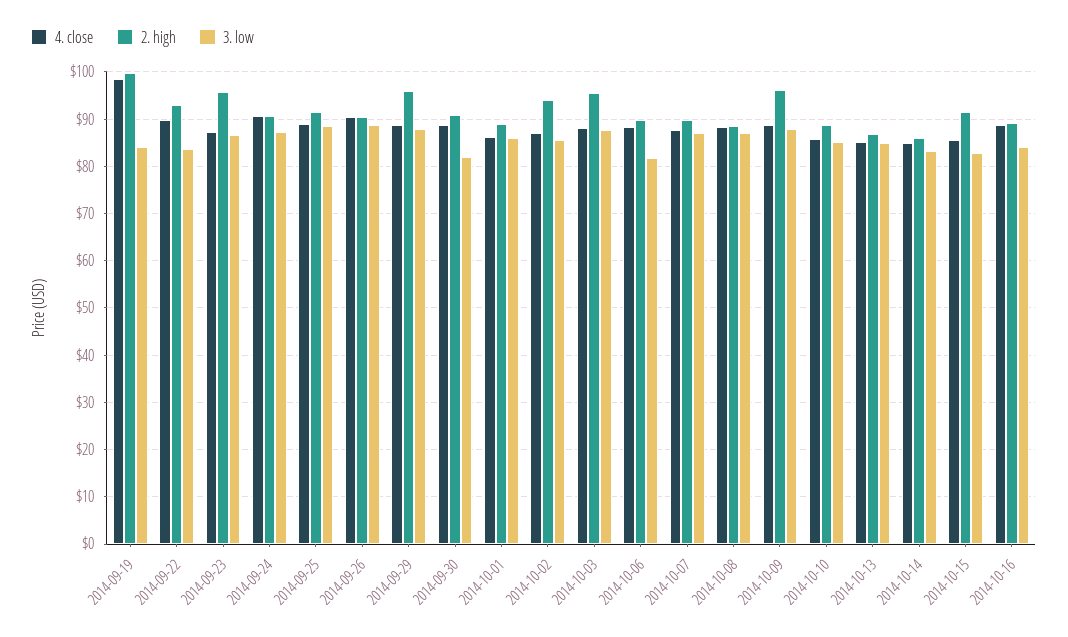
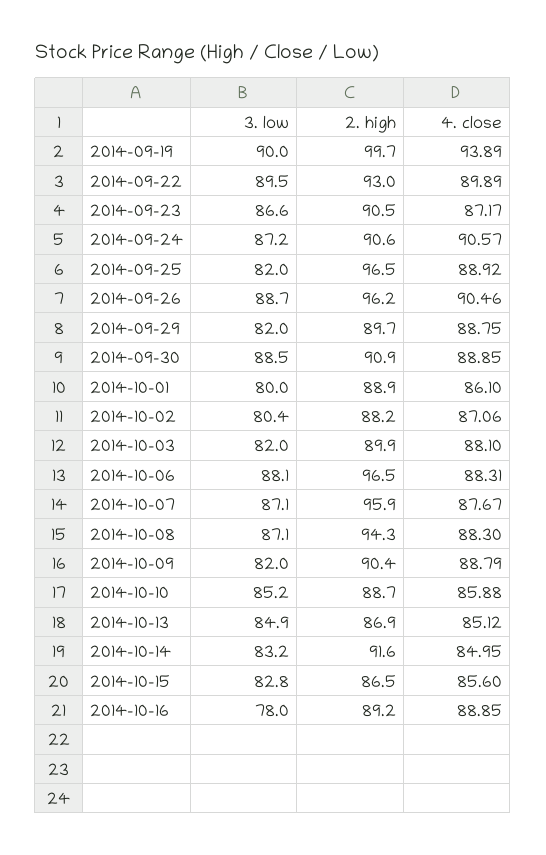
4. close, 2014-09-19: 98 -> 93.89
3. low, 2014-09-19: 84 -> 90
3. low, 2014-09-22: 84 -> 89.5
2. high, 2014-09-23: 96 -> 90.5
2. high, 2014-09-25: 92 -> 96.5
3. low, 2014-09-25: 88 -> 82
2. high, 2014-09-26: 90 -> 96.2
2. high, 2014-09-29: 96 -> 89.7
3. low, 2014-09-29: 88 -> 82
3. low, 2014-09-30: 82 -> 88.5
3. low, 2014-10-01: 86 -> 80
2. high, 2014-10-02: 94 -> 88.2
3. low, 2014-10-02: 86 -> 80.4
2. high, 2014-10-03: 96 -> 89.9
3. low, 2014-10-03: 88 -> 82
2. high, 2014-10-06: 90 -> 96.5
3. low, 2014-10-06: 82 -> 88.1
2. high, 2014-10-07: 90 -> 95.9
2. high, 2014-10-08: 88 -> 94.3
2. high, 2014-10-09: 96 -> 90.4
3. low, 2014-10-09: 88 -> 82
2. high, 2014-10-14: 86 -> 91.6
2. high, 2014-10-15: 92 -> 86.5
3. low, 2014-10-16: 84 -> 78

